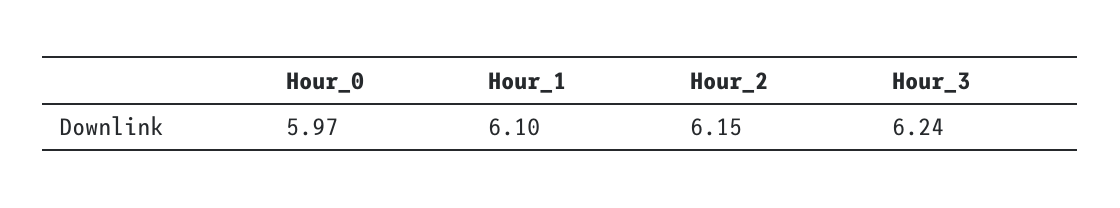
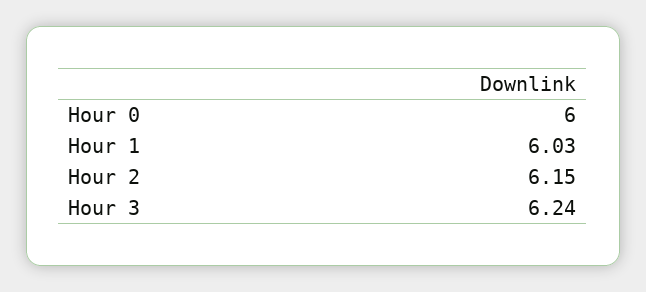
Hour_0: 5.97 -> 6
Hour_1: 6.1 -> 6.03

